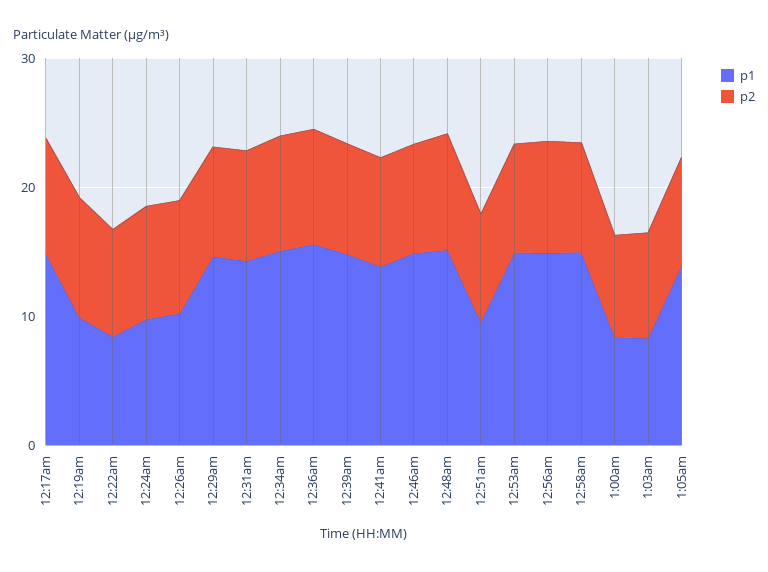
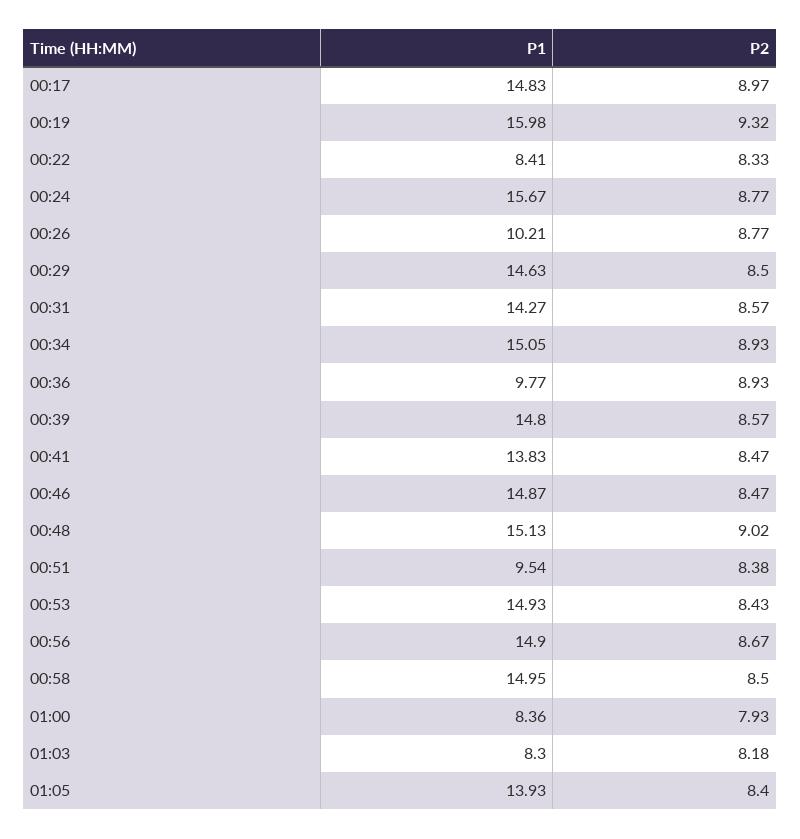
p1, 12:19am: 10 -> 15.98
p1, 12:24am: 10 -> 15.67
p1, 12:36am: 16 -> 9.77

